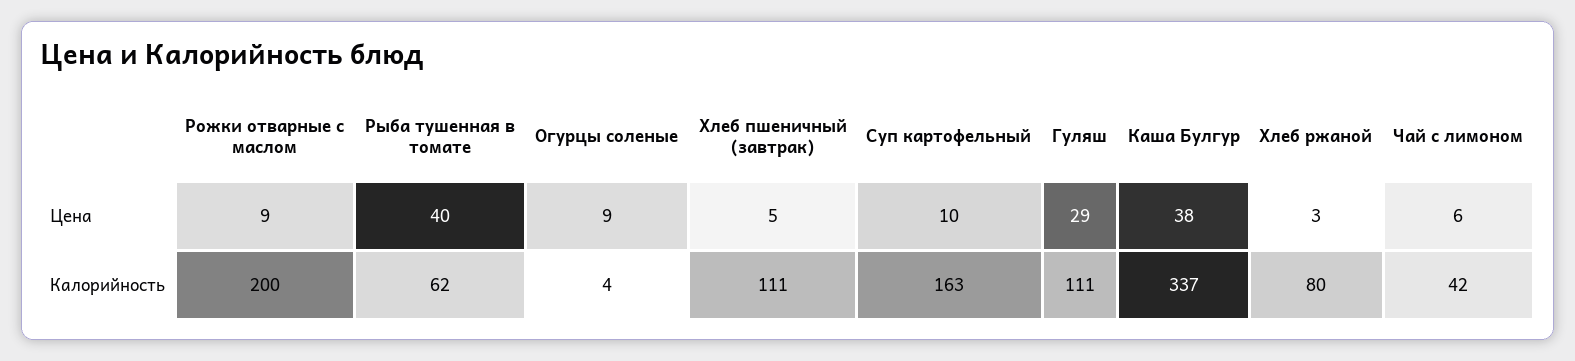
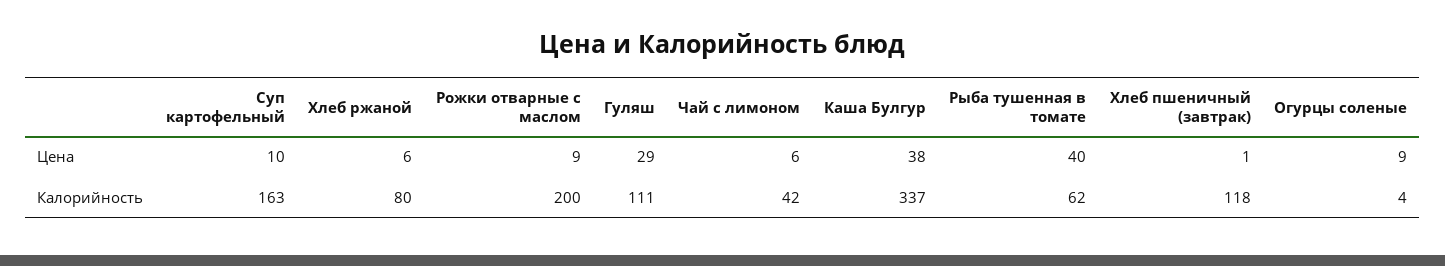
Хлеб пшеничный (завтрак), Цена: 5 -> 1
Хлеб ржаной, Цена: 3 -> 6
Хлеб пшеничный (завтрак), Калорийность: 111 -> 118

